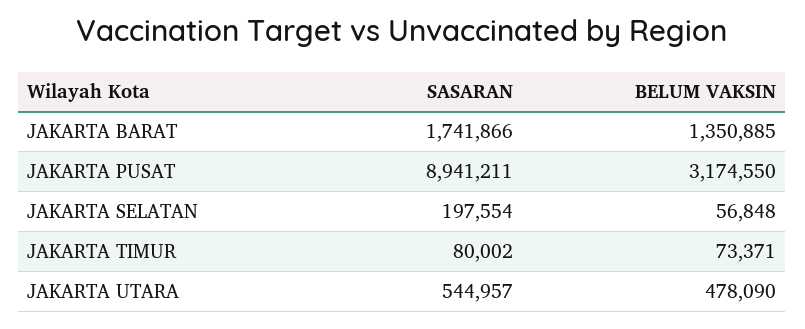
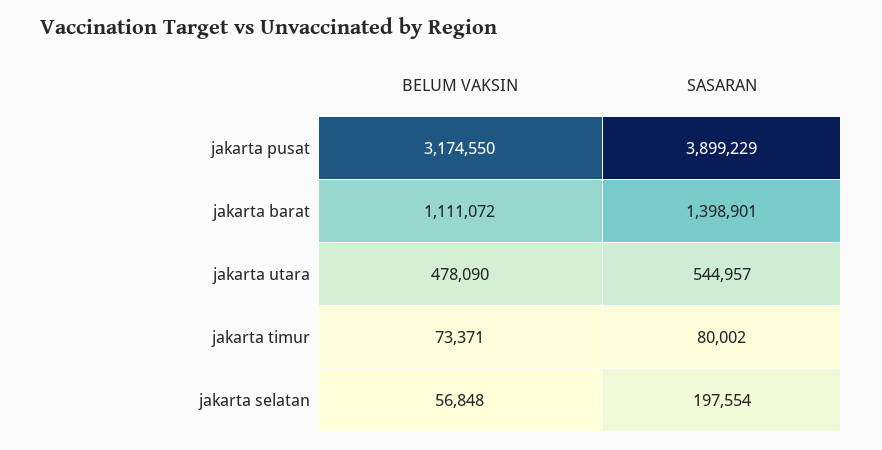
SASARAN, JAKARTA BARAT: 1741866 -> 1398901
BELUM VAKSIN, JAKARTA BARAT: 1350885 -> 1111072
SASARAN, JAKARTA PUSAT: 8941211 -> 3899229

